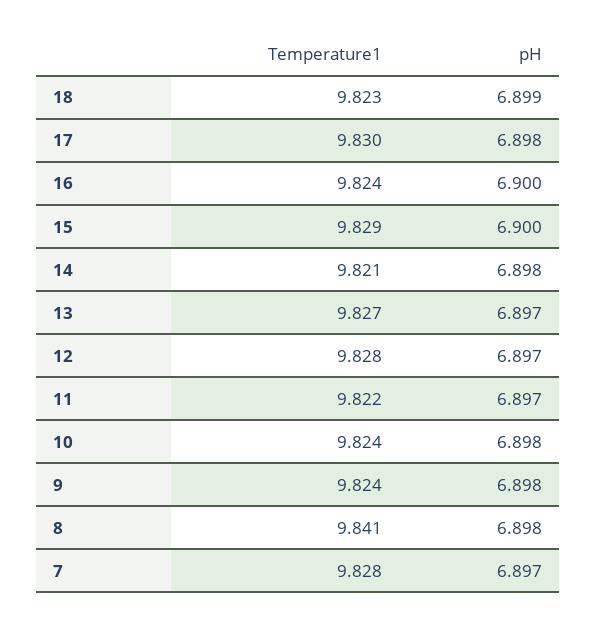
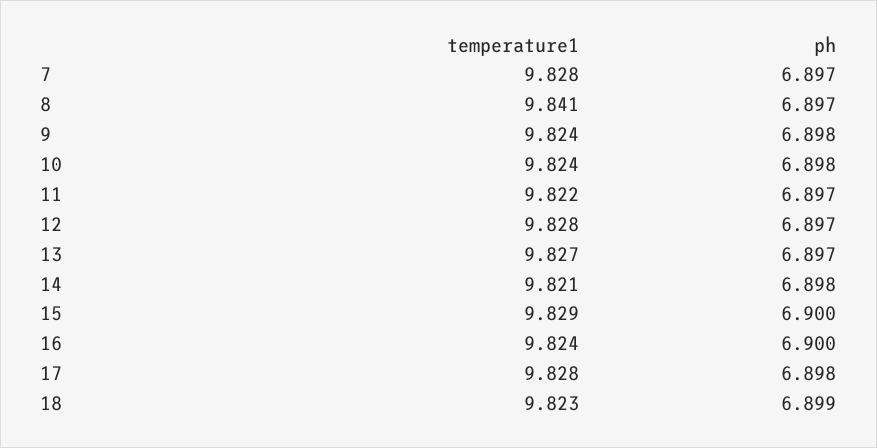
Temperature1, 17: 9.83 -> 9.828
pH, 8: 6.898 -> 6.897

